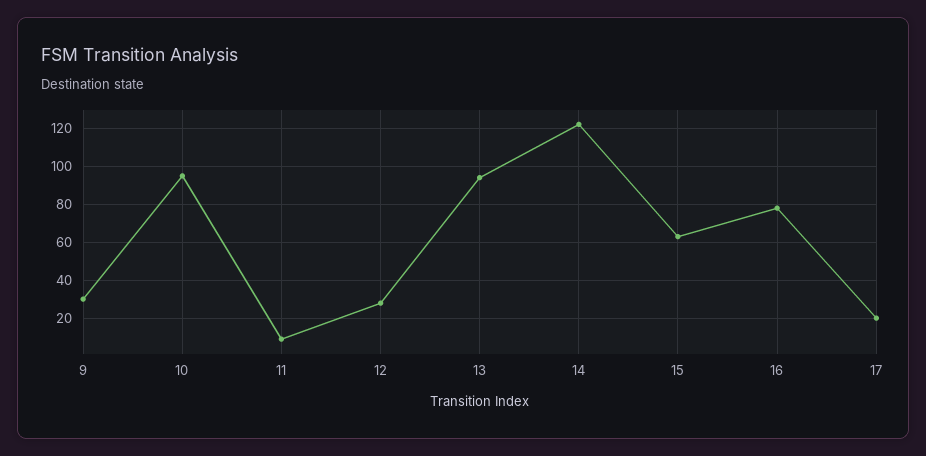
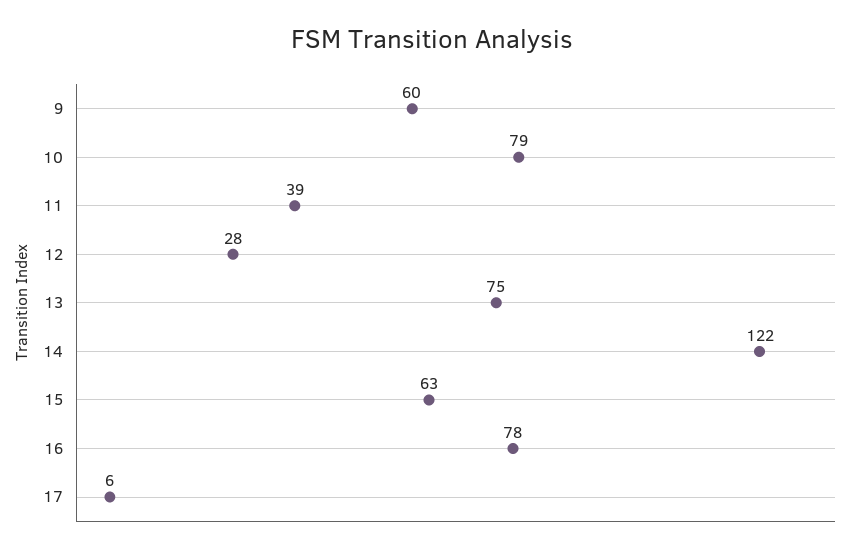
9: 30 -> 60
10: 95 -> 79
11: 10 -> 39
13: 95 -> 75
17: 20 -> 6

